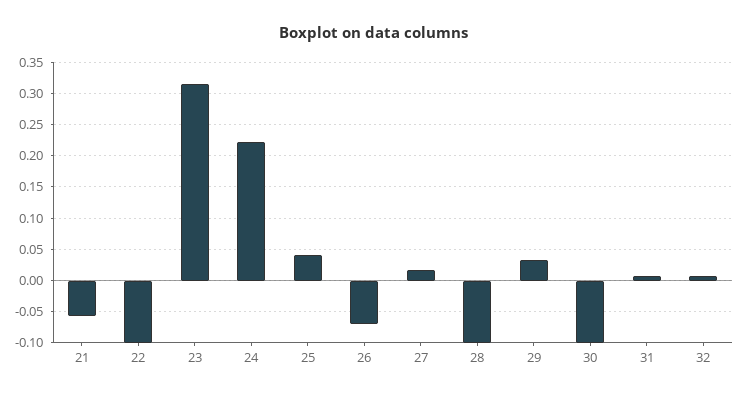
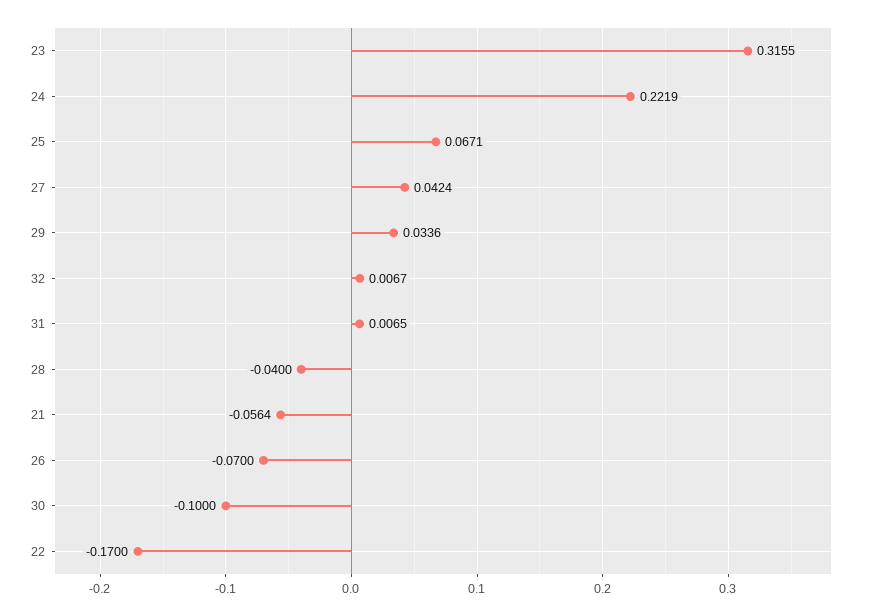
22: -0.1 -> -0.17
25: 0.04 -> 0.0671
27: 0.02 -> 0.0424
28: -0.1 -> -0.04

